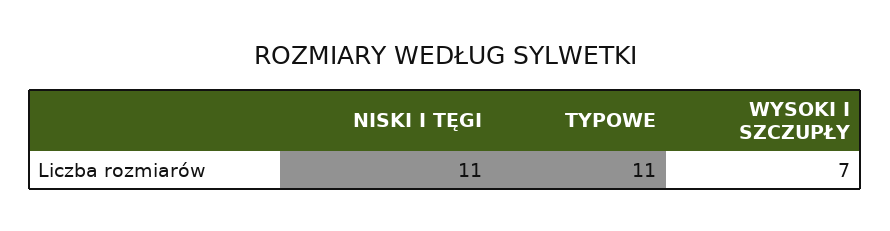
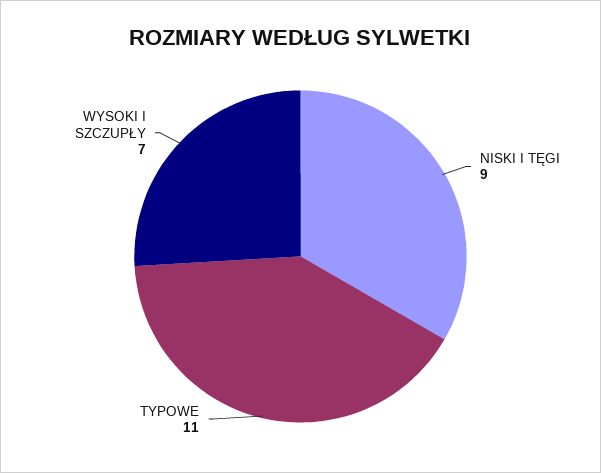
NISKI I TĘGI: 11 -> 9

